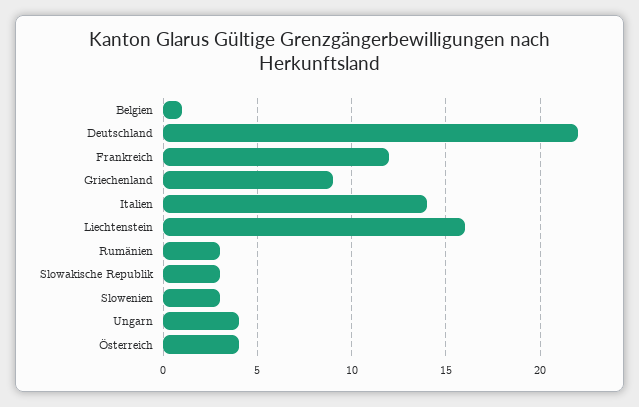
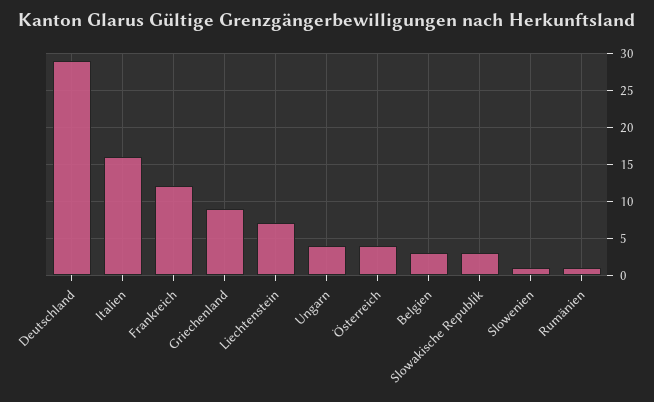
Belgien: 1 -> 3
Deutschland: 22 -> 29
Italien: 14 -> 16
Liechtenstein: 16 -> 7
Rumänien: 3 -> 1
Slowenien: 3 -> 1

